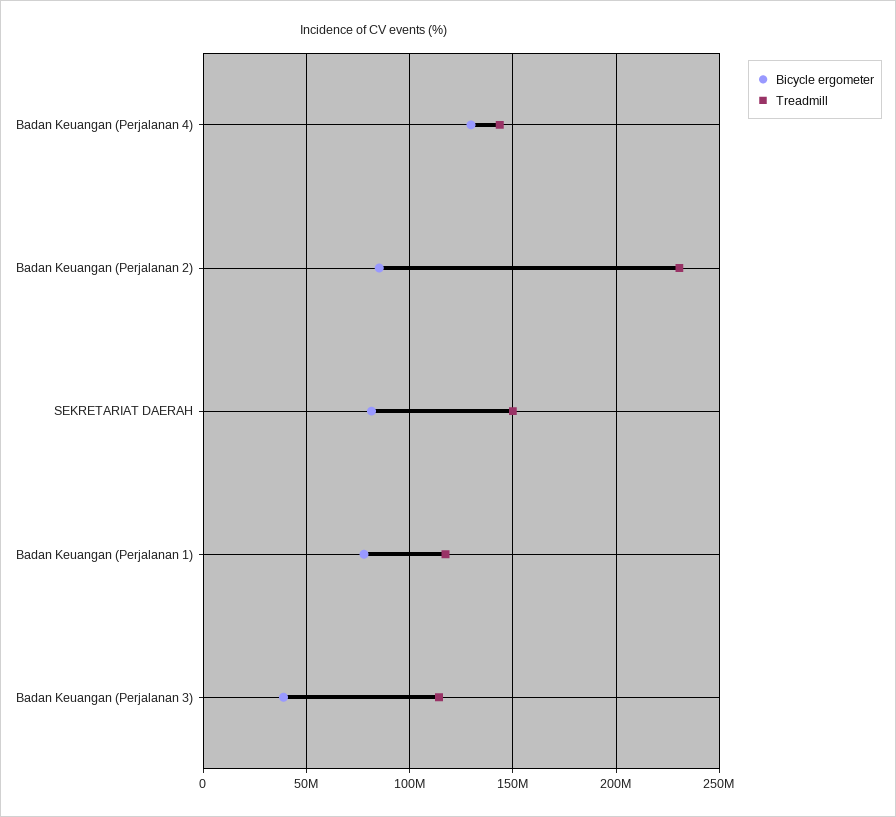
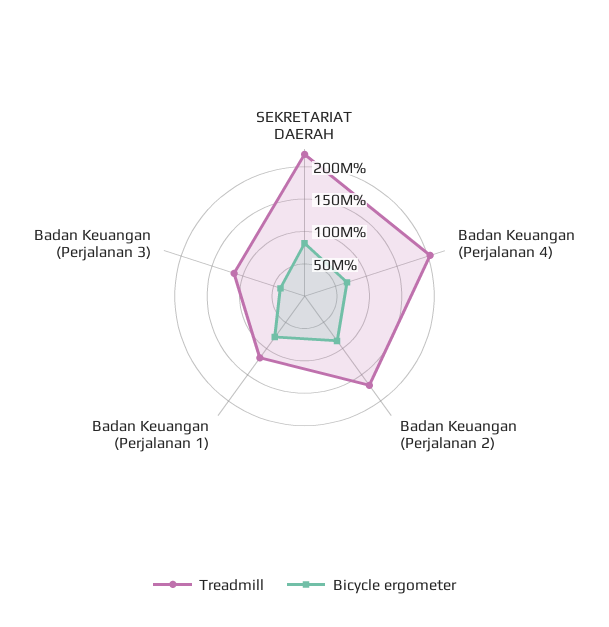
Bicycle ergometer, Badan Keuangan (Perjalanan 4): 130000000 -> 75000000
Treadmill, Badan Keuangan (Perjalanan 4): 145000000 -> 200000000
Treadmill, Badan Keuangan (Perjalanan 2): 230000000 -> 175000000
Treadmill, SEKRETARIAT DAERAH: 150000000 -> 225000000

